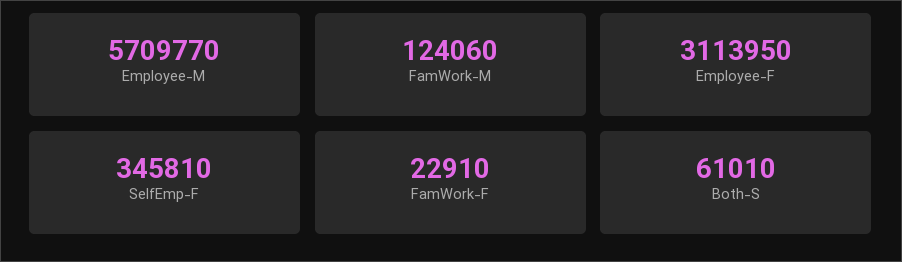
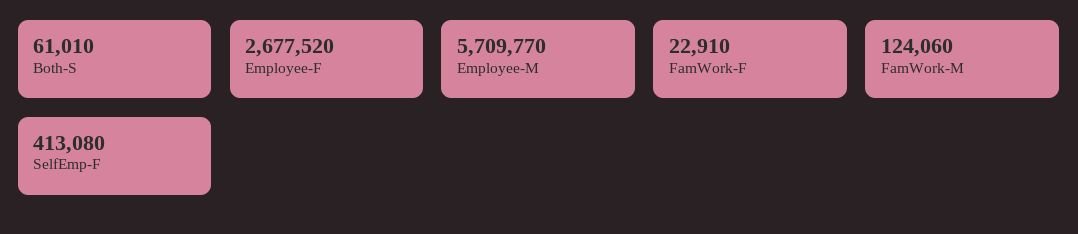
Employee-F: 3113950 -> 2677520
SelfEmp-F: 345810 -> 413080

